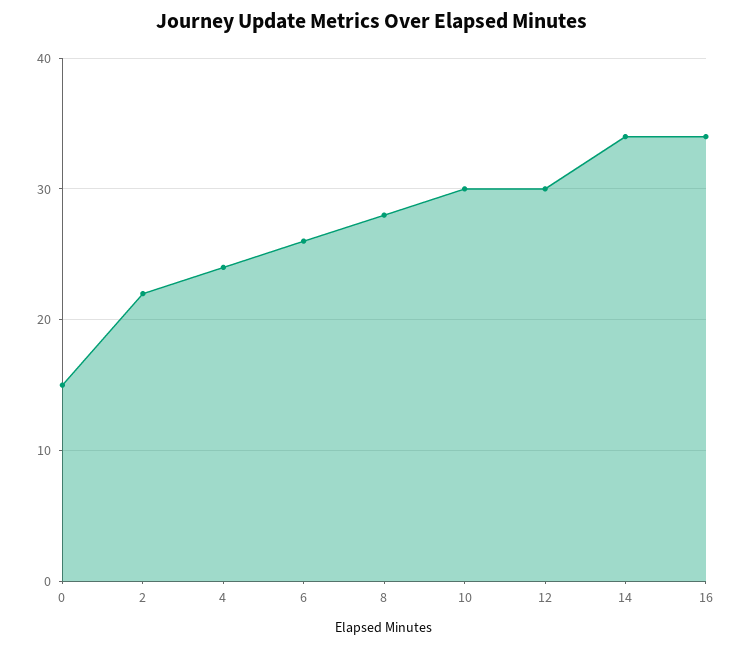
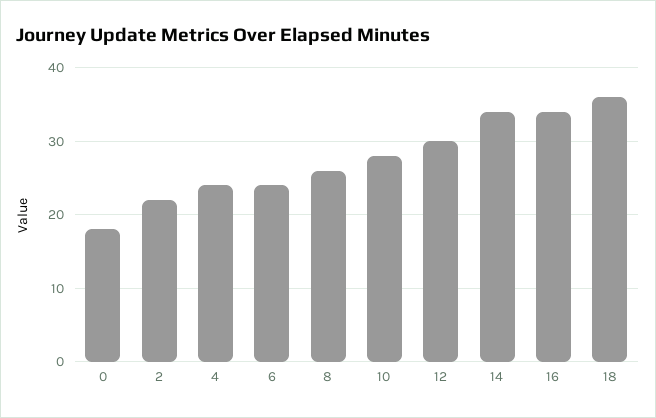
0: 15 -> 18
6: 26 -> 24
8: 28 -> 26
10: 30 -> 28
18: none -> 36

